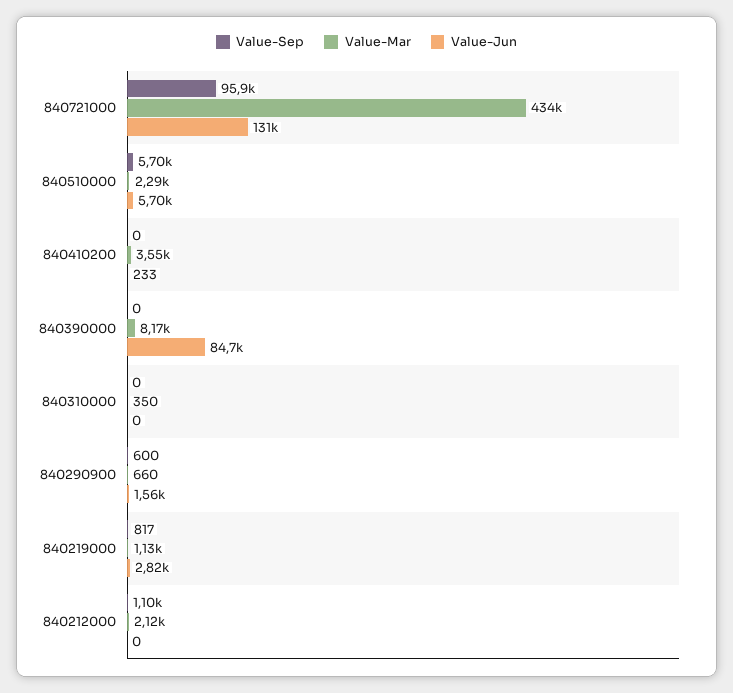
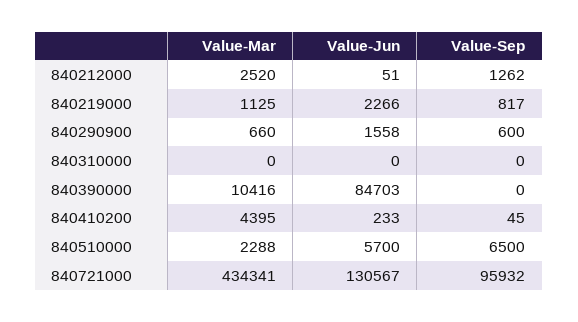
Value-Sep, 840510000: 5700 -> 6500
Value-Sep, 840410200: 0 -> 45
Value-Mar, 840410200: 3550 -> 4395
Value-Mar, 840390000: 8170 -> 10416
Value-Mar, 840310000: 350 -> 0
Value-Jun, 840219000: 2820 -> 2266
Value-Sep, 840212000: 1100 -> 1262
Value-Mar, 840212000: 2120 -> 2520
Value-Jun, 840212000: 0 -> 51

